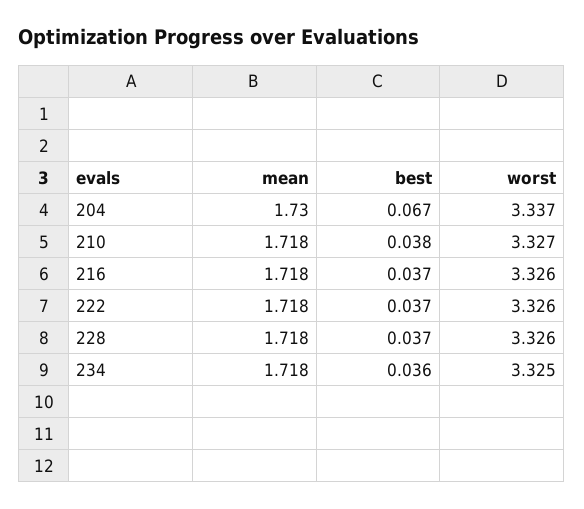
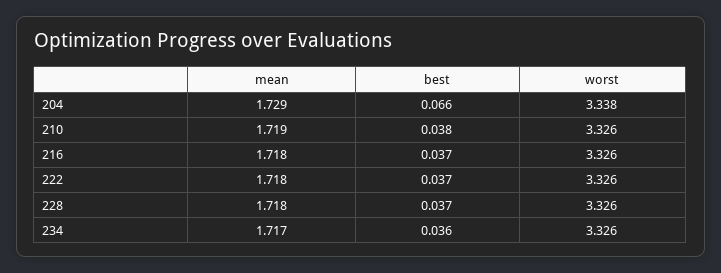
mean, 204: 1.73 -> 1.729
best, 204: 0.067 -> 0.066
worst, 204: 3.337 -> 3.338
mean, 210: 1.718 -> 1.719
worst, 210: 3.327 -> 3.326
mean, 234: 1.718 -> 1.717
worst, 234: 3.325 -> 3.326

